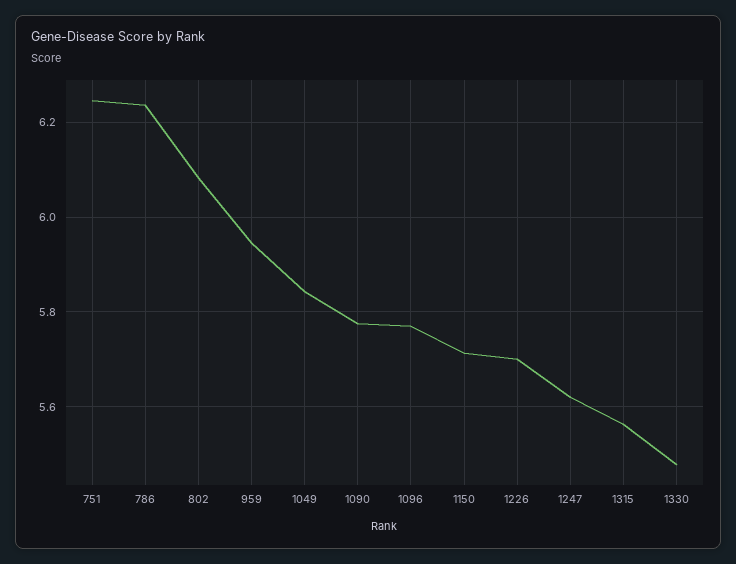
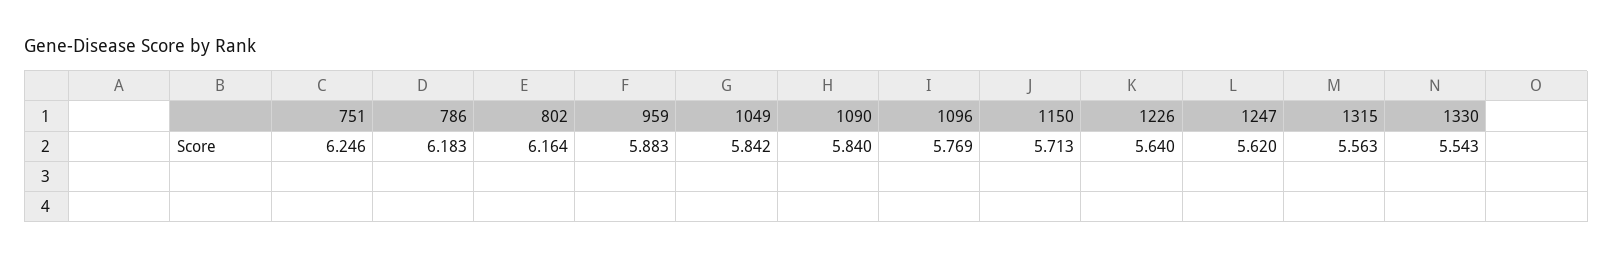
786: 6.24 -> 6.183
802: 6.08 -> 6.164
959: 5.94 -> 5.883
1090: 5.78 -> 5.84
1226: 5.7 -> 5.64
1330: 5.48 -> 5.543

